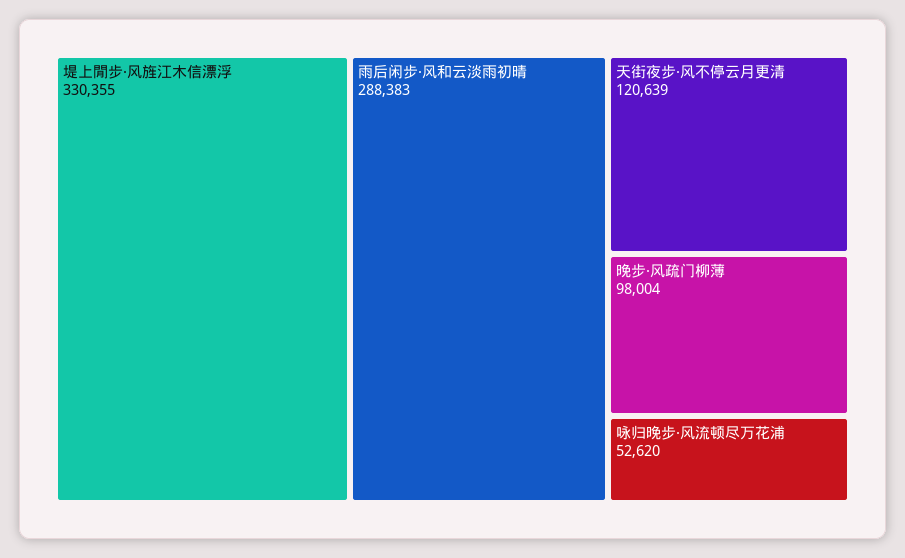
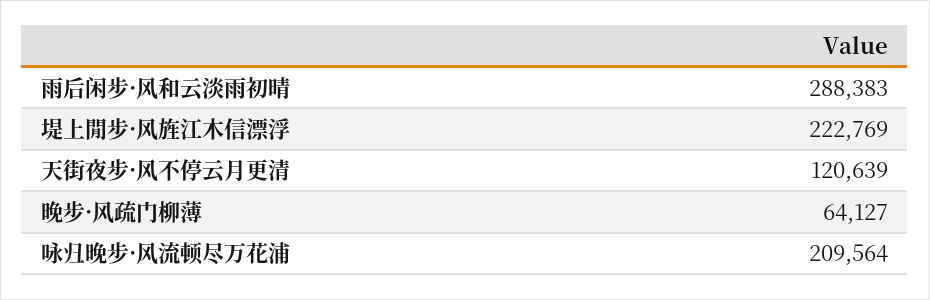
堤上閒步·风旌江木信漂浮: 330355 -> 222769
晚步·风疏门柳薄: 98004 -> 64127
咏归晚步·风流顿尽万花浦: 52620 -> 209564

